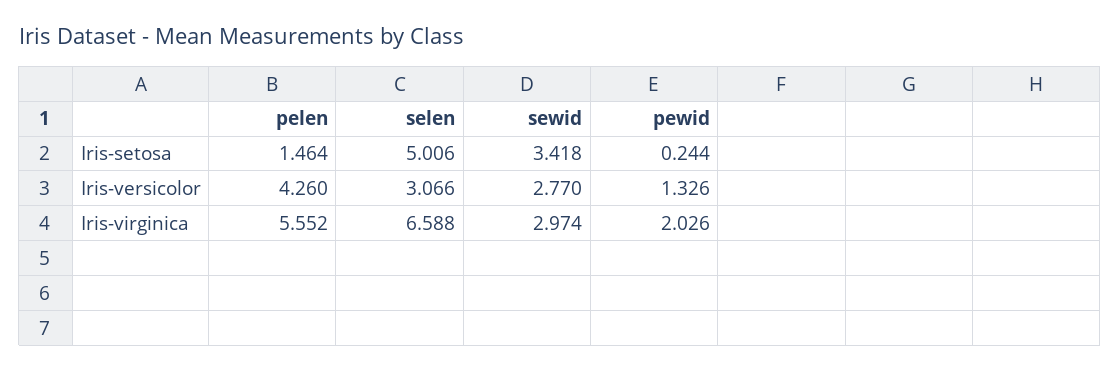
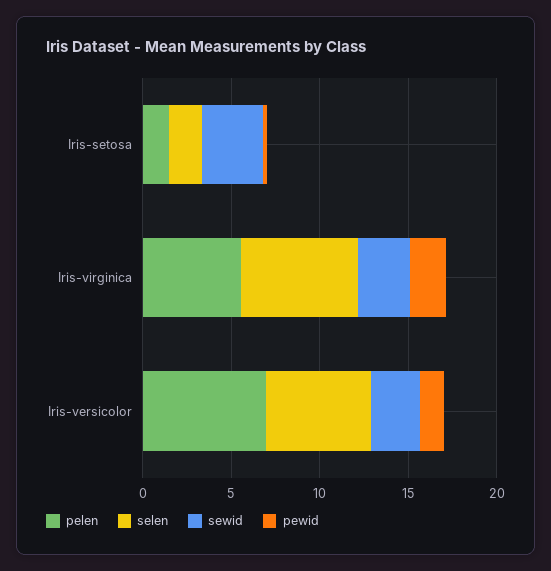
selen, Iris-setosa: 5.006 -> 2
pelen, Iris-versicolor: 4.26 -> 7
selen, Iris-versicolor: 3.066 -> 6

